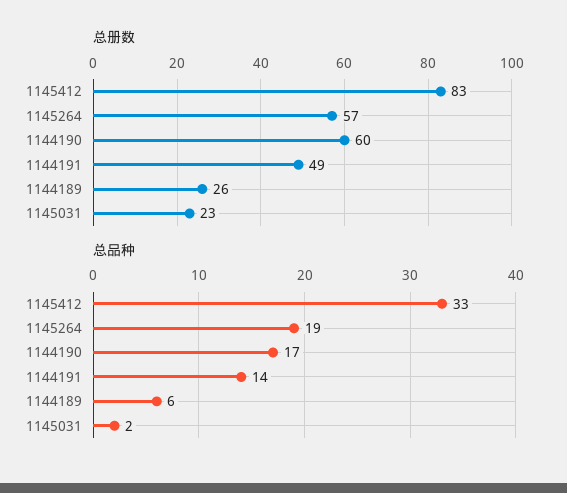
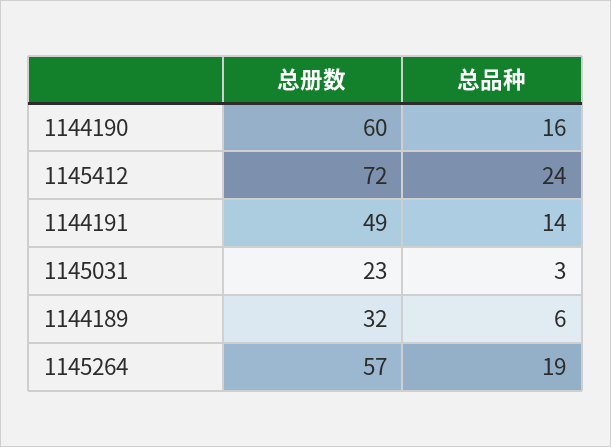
总册数, 1145412: 83 -> 72
总册数, 1144189: 26 -> 32
总品种, 1145412: 33 -> 24
总品种, 1144190: 17 -> 16
总品种, 1145031: 2 -> 3

